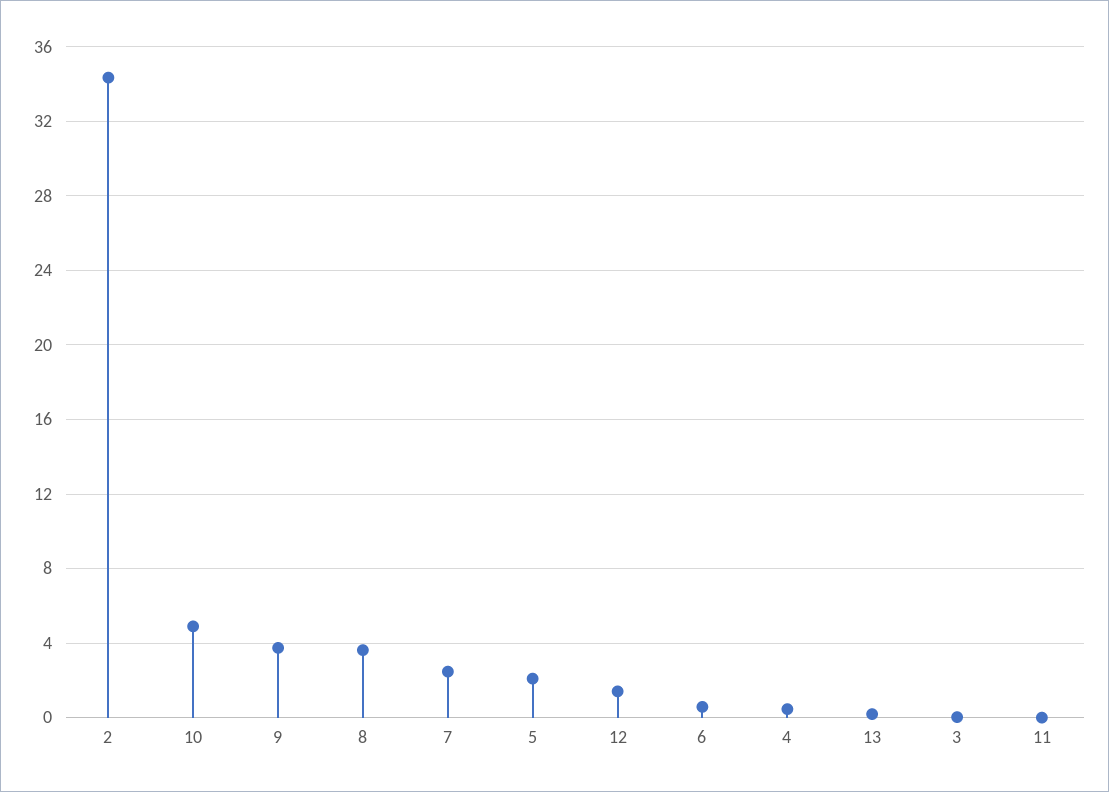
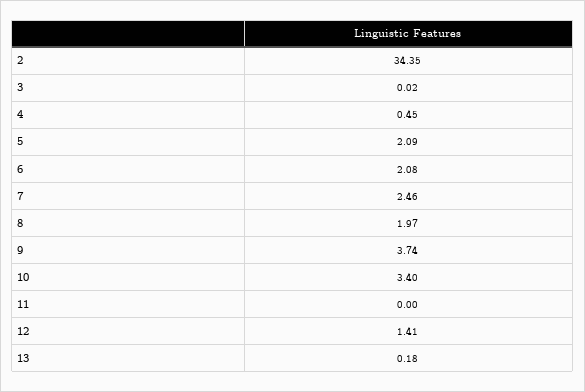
10: 5 -> 3.4
8: 3.5 -> 1.97
6: 0.5 -> 2.08

